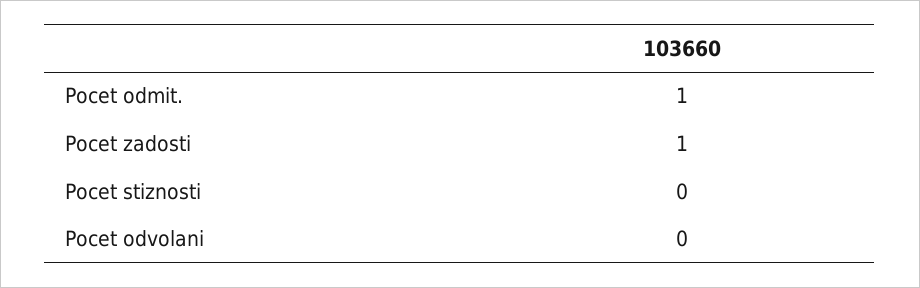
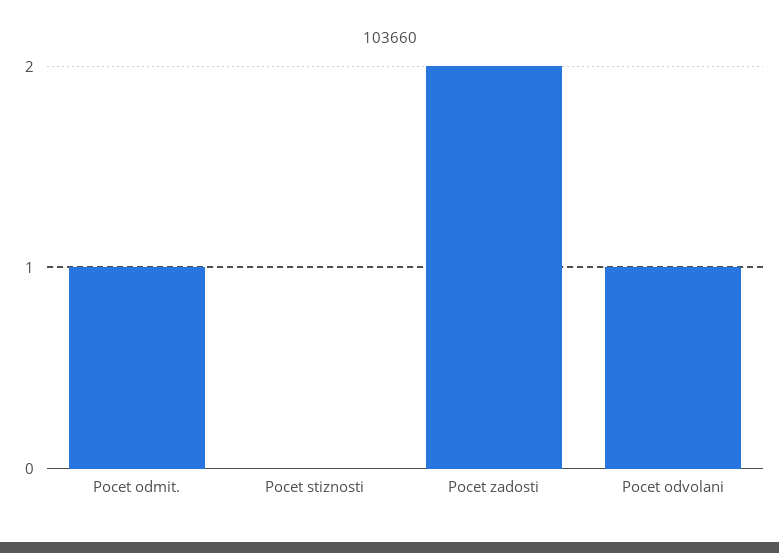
Pocet zadosti: 1 -> 2
Pocet odvolani: 0 -> 1

